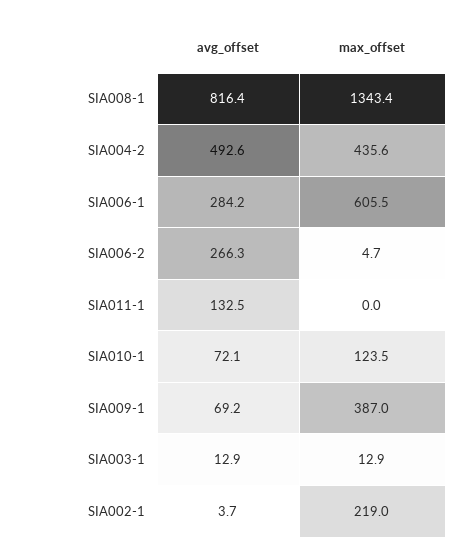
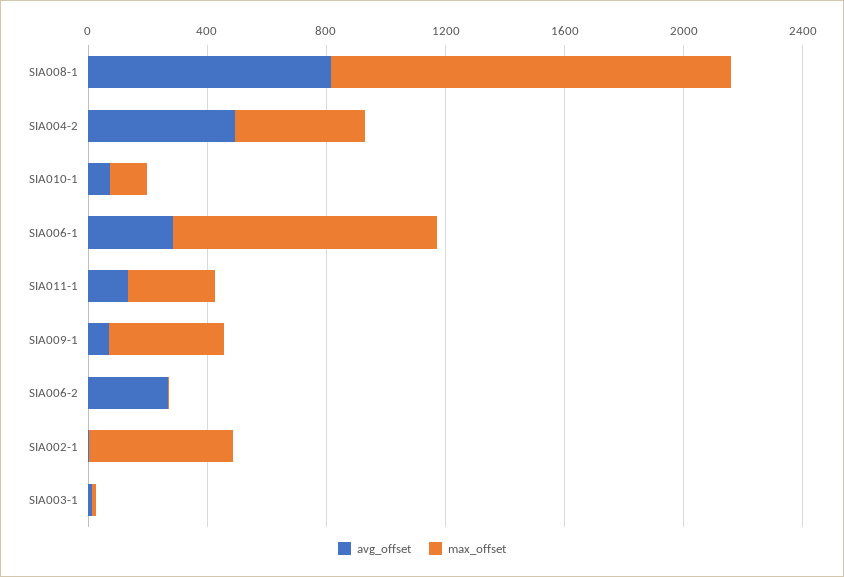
max_offset, SIA006-1: 605.5 -> 900
max_offset, SIA011-1: 0 -> 300
max_offset, SIA002-1: 219 -> 500

